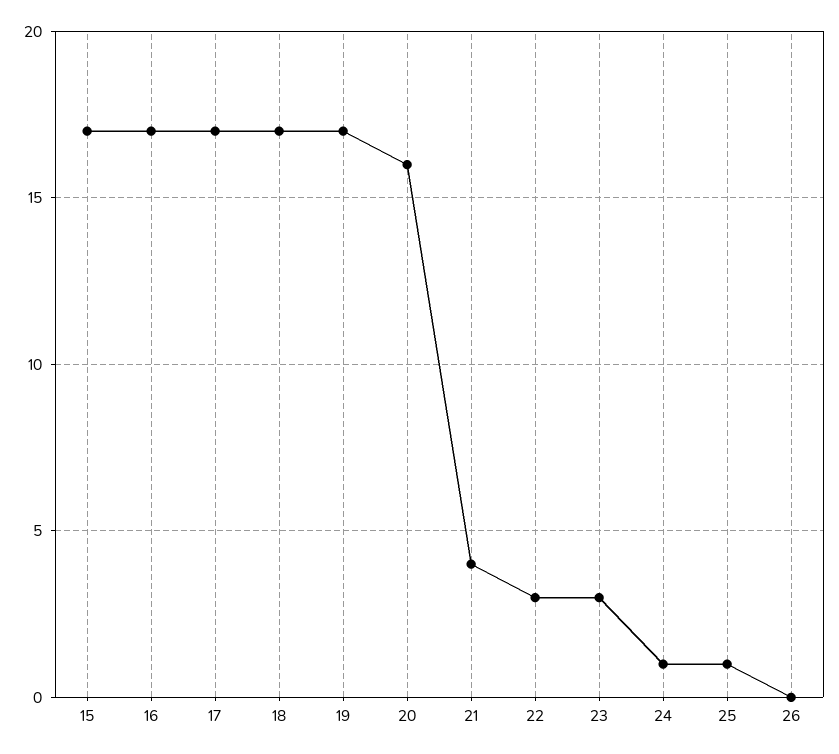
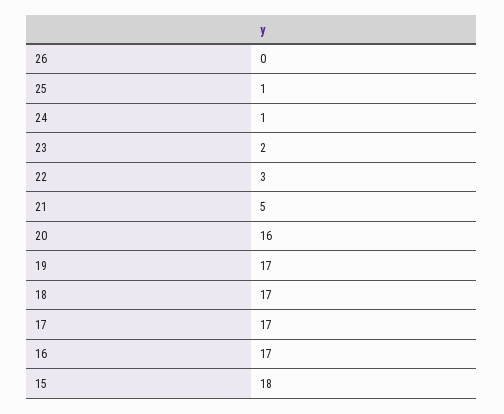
15: 17 -> 18
21: 4 -> 5
23: 3 -> 2

